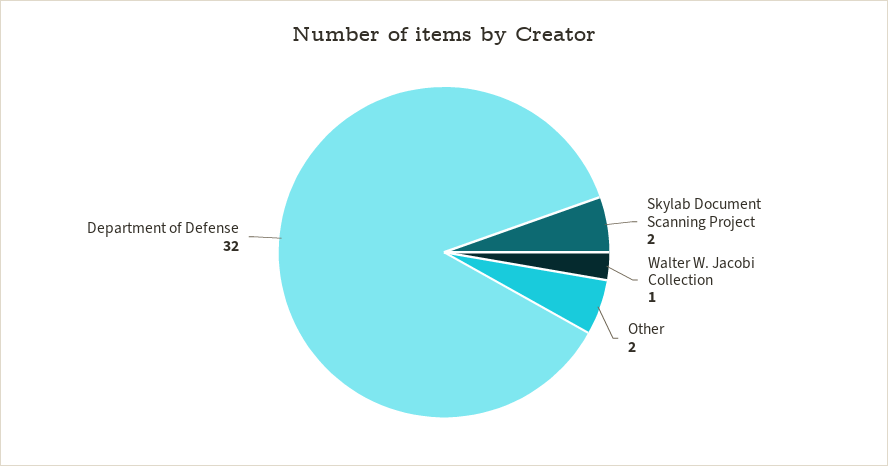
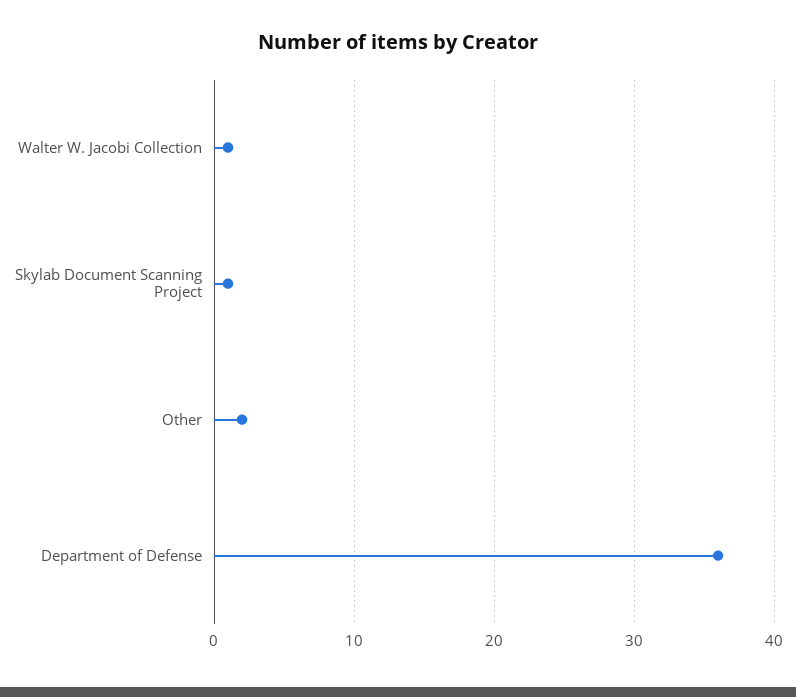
Skylab Document Scanning Project: 2 -> 1
Department of Defense: 32 -> 36

